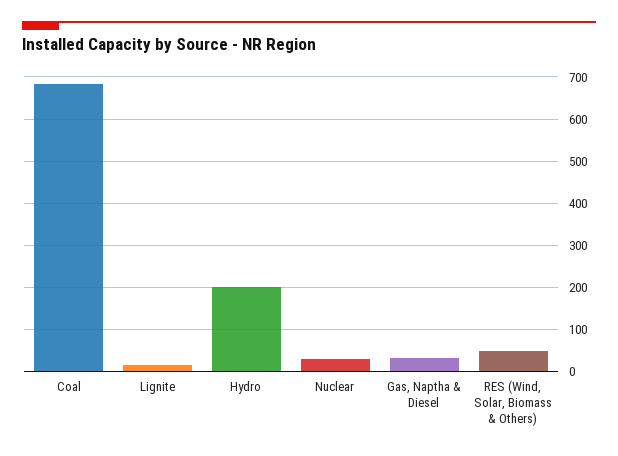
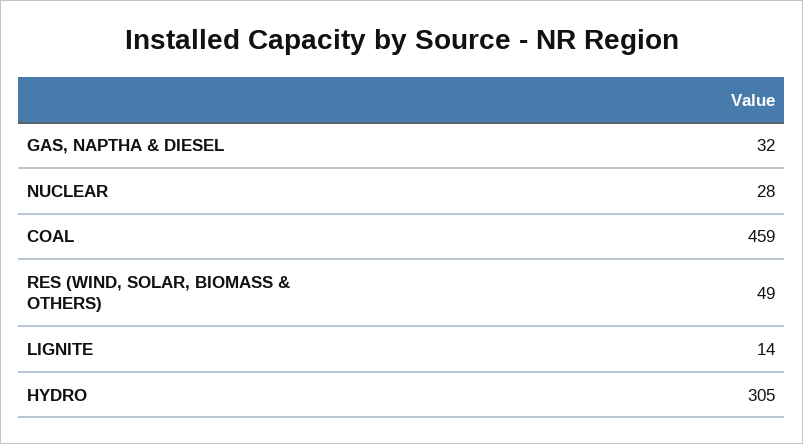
Coal: 680 -> 459
Hydro: 200 -> 305

